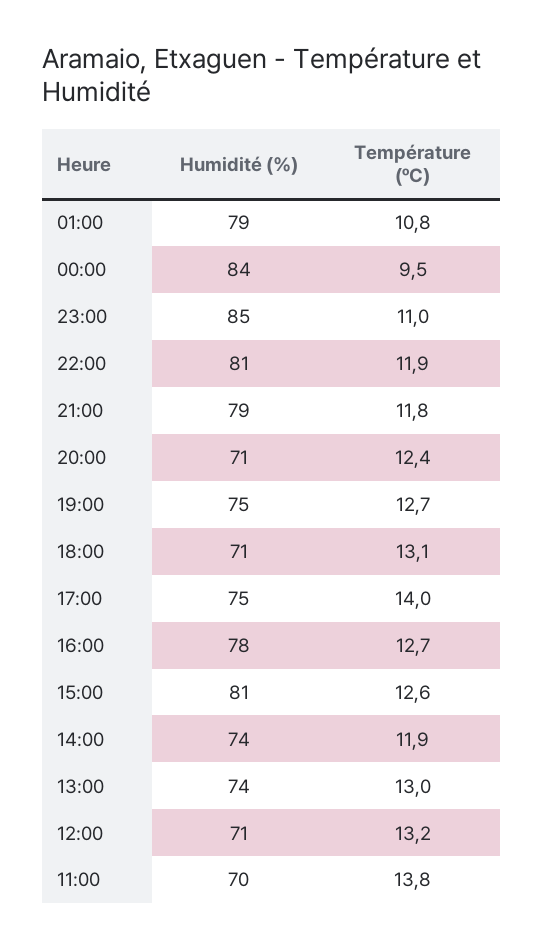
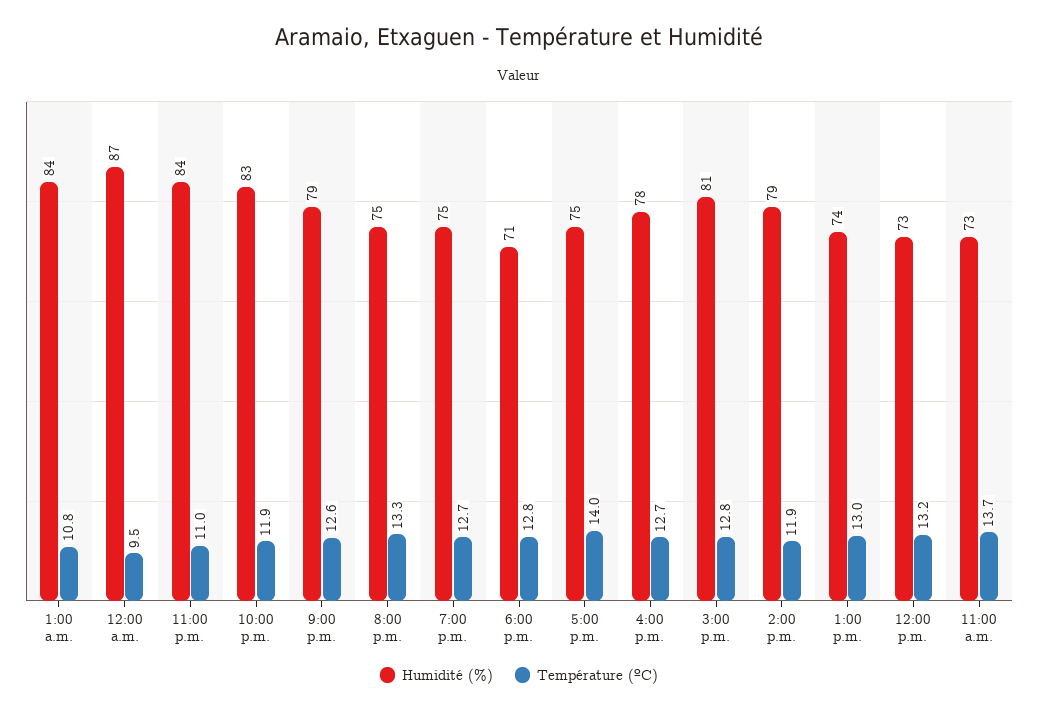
Humidité (%), 01:00: 79 -> 84
Humidité (%), 00:00: 84 -> 87
Humidité (%), 23:00: 85 -> 84
Humidité (%), 22:00: 81 -> 83
Température (ºC), 21:00: 11.8 -> 12.6
Humidité (%), 20:00: 71 -> 75
Température (ºC), 20:00: 12.4 -> 13.3
Température (ºC), 18:00: 13.1 -> 12.8
Température (ºC), 15:00: 12.6 -> 12.8
Humidité (%), 14:00: 74 -> 79
Humidité (%), 12:00: 71 -> 73
Humidité (%), 11:00: 70 -> 73
Température (ºC), 11:00: 13.8 -> 13.7

